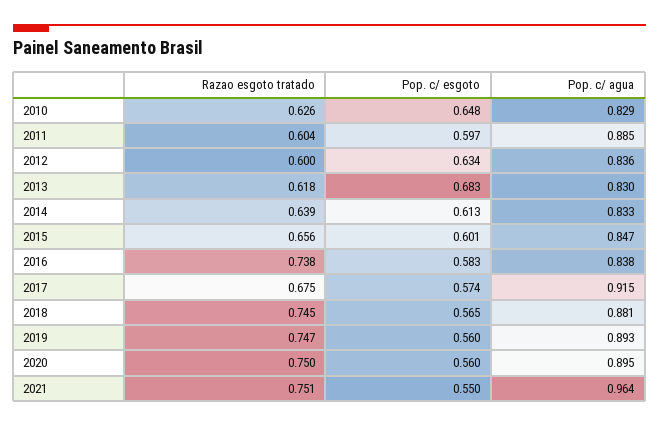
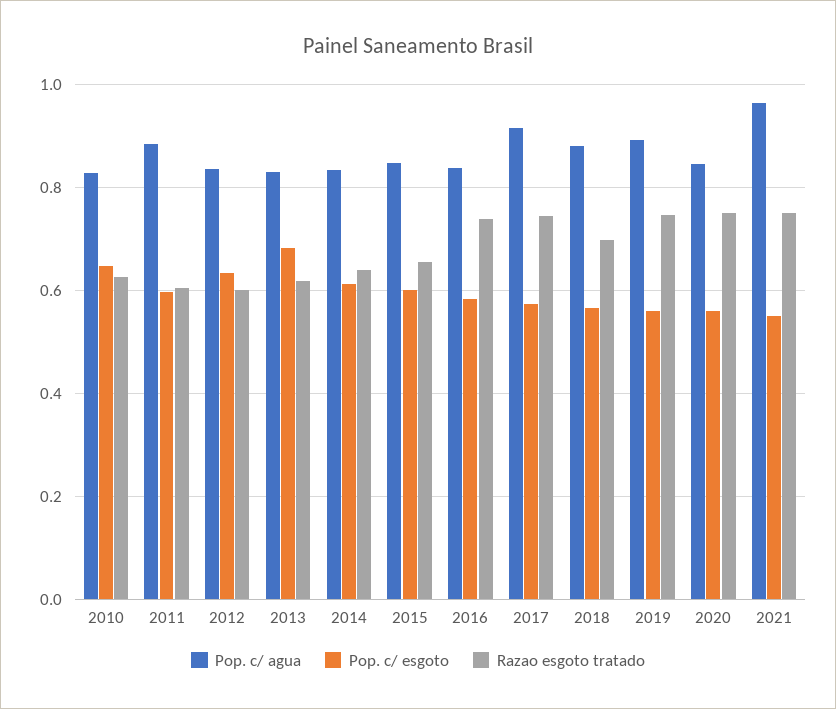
Razao esgoto tratado, 2017: 0.675 -> 0.74
Razao esgoto tratado, 2018: 0.745 -> 0.7
Pop. c/ agua, 2020: 0.895 -> 0.84

